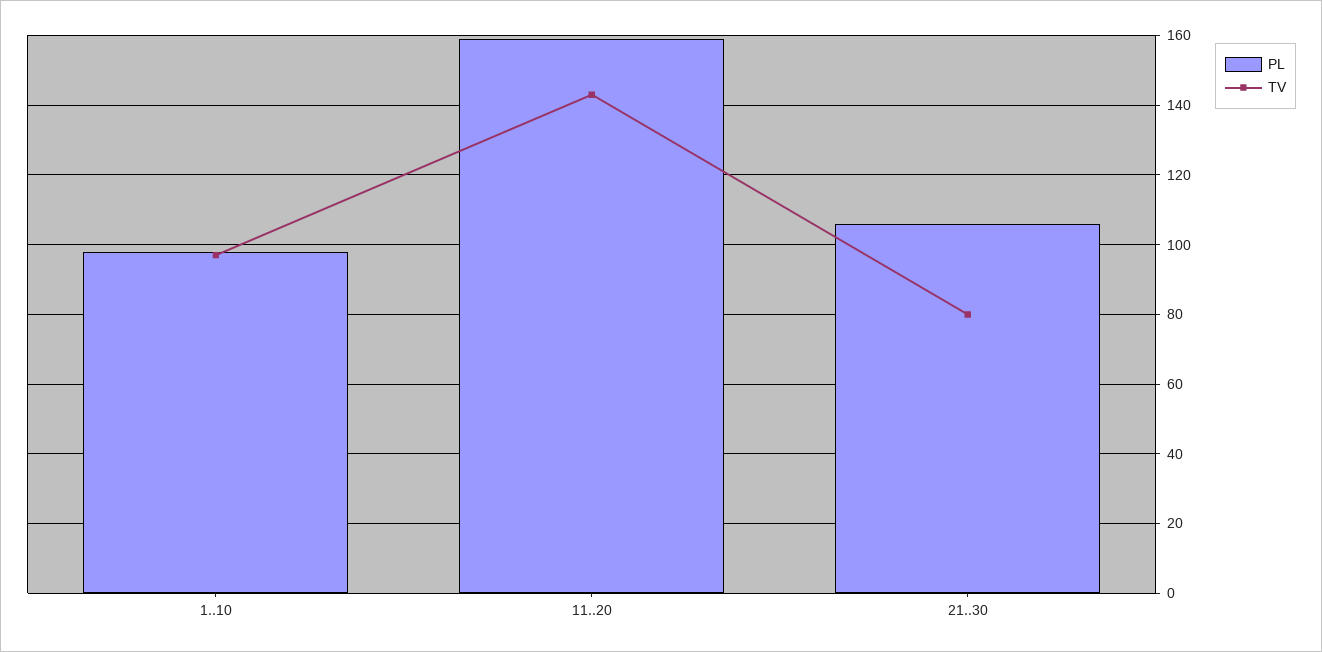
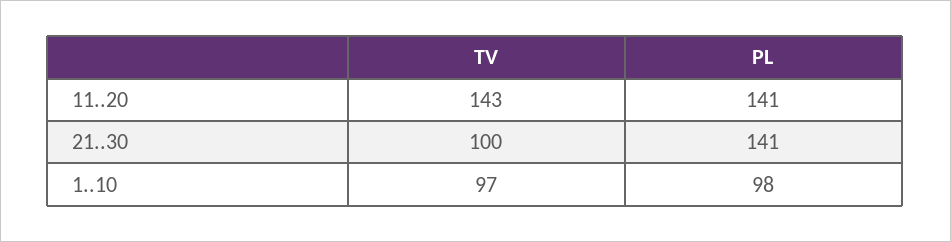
PL, 11..20: 160 -> 141
PL, 21..30: 105 -> 141
TV, 21..30: 80 -> 100

